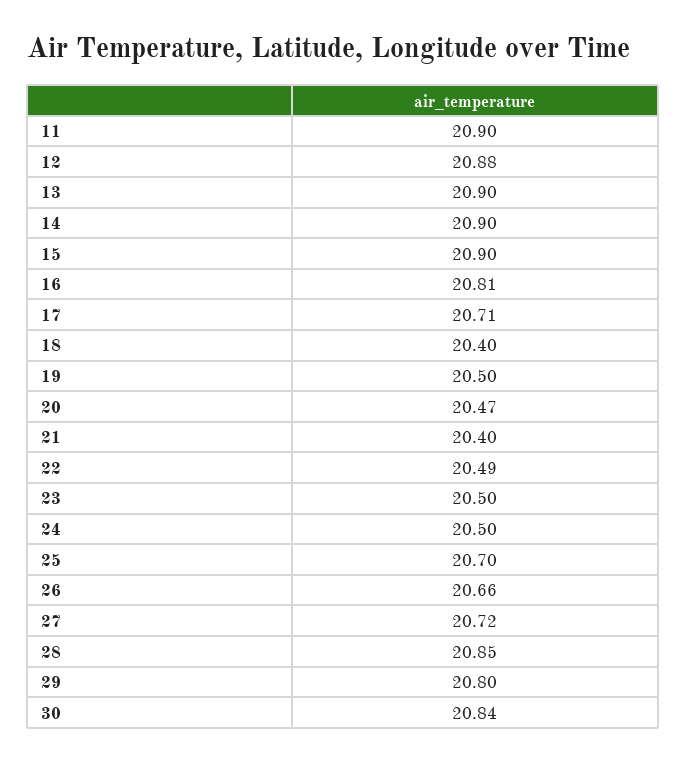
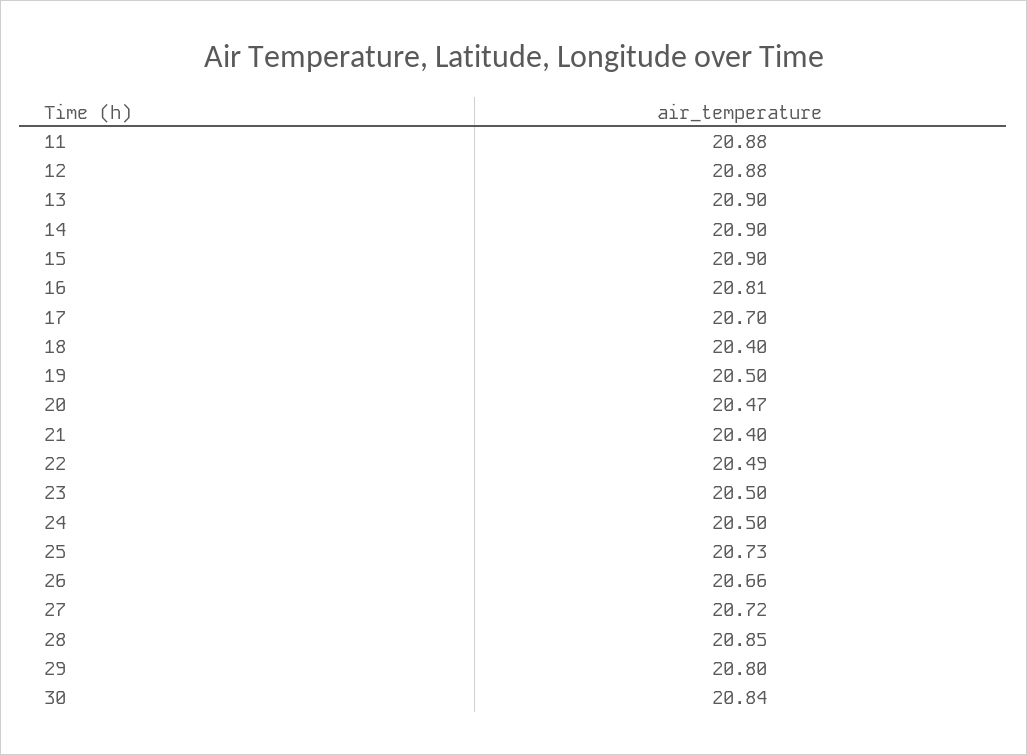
11: 20.9 -> 20.88
17: 20.71 -> 20.7
25: 20.7 -> 20.73

